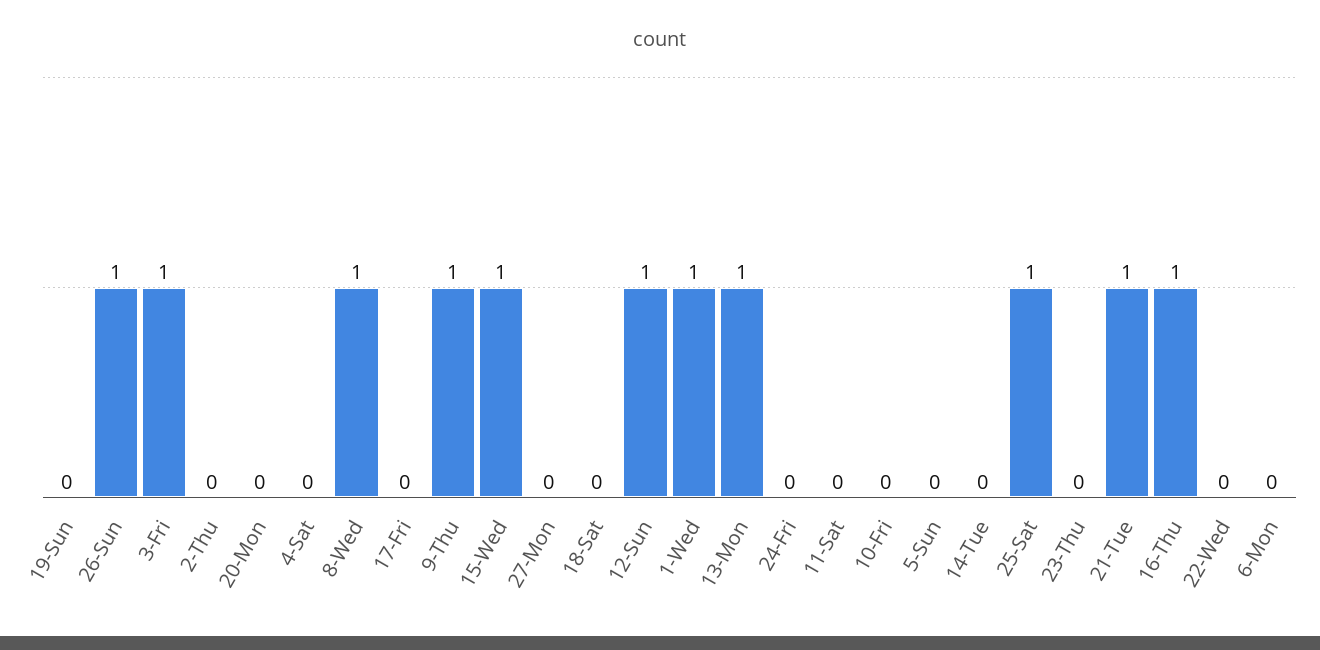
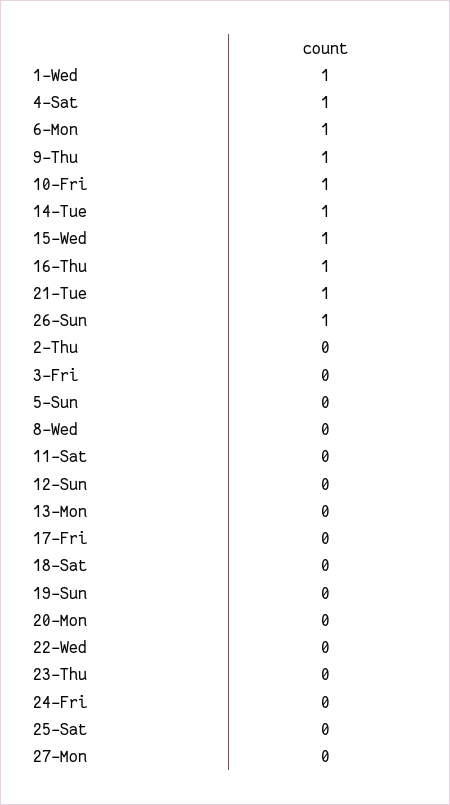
3-Fri: 1 -> 0
4-Sat: 0 -> 1
8-Wed: 1 -> 0
12-Sun: 1 -> 0
13-Mon: 1 -> 0
10-Fri: 0 -> 1
14-Tue: 0 -> 1
25-Sat: 1 -> 0
6-Mon: 0 -> 1

